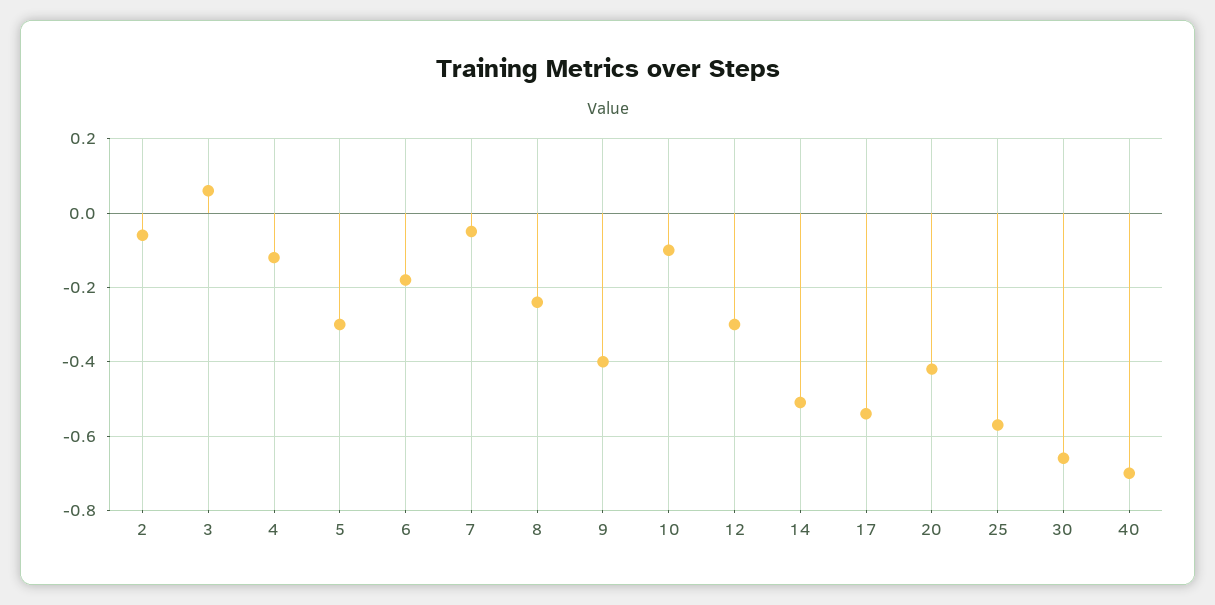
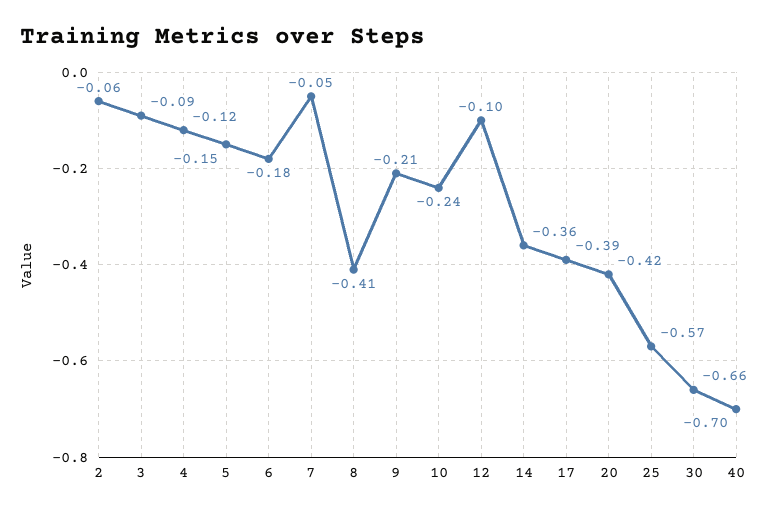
3: 0.05 -> -0.09
5: -0.3 -> -0.15
8: -0.25 -> -0.41
9: -0.4 -> -0.21
10: -0.1 -> -0.24
12: -0.3 -> -0.1
14: -0.5 -> -0.36
17: -0.55 -> -0.39

